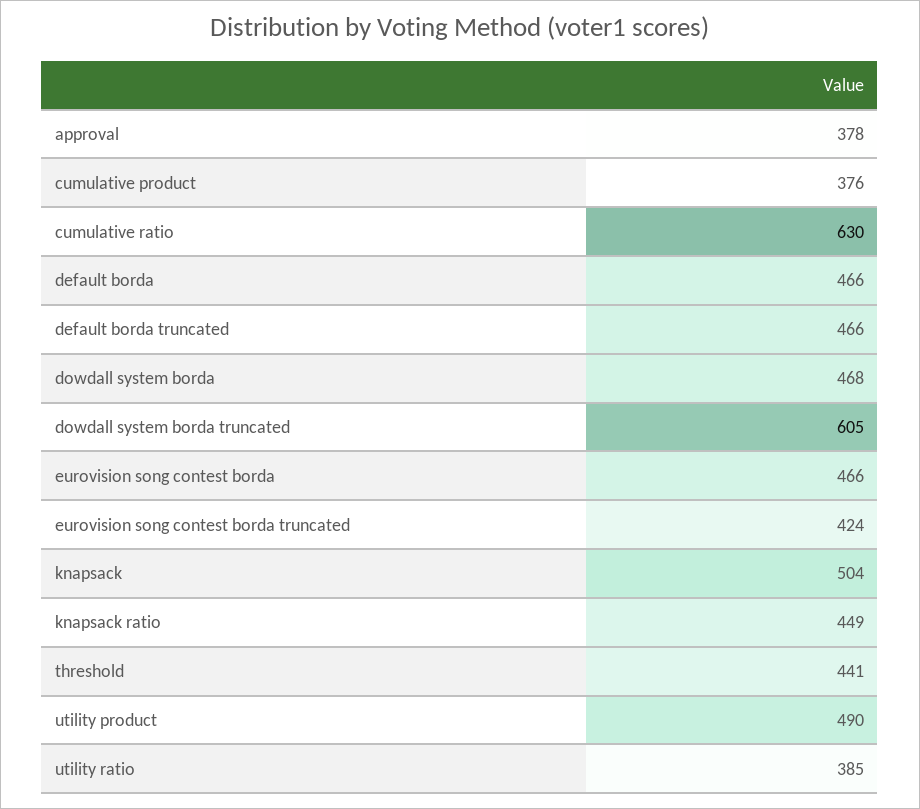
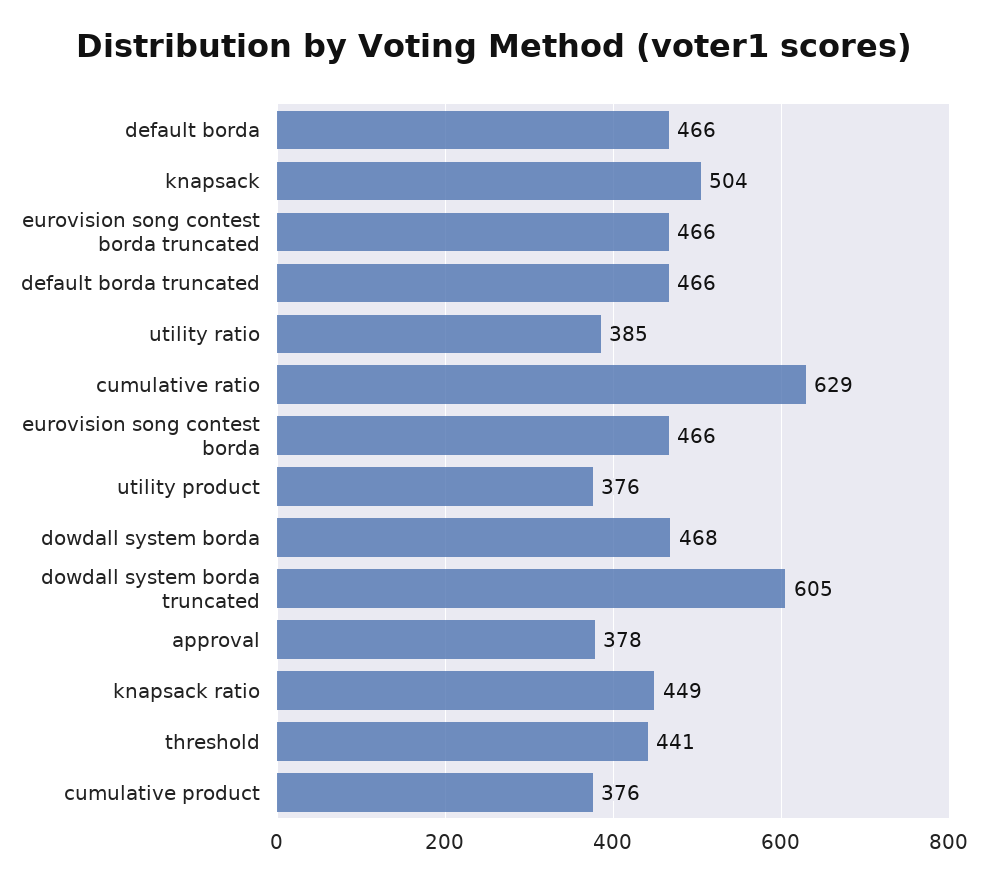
cumulative ratio: 630 -> 629
eurovision song contest borda truncated: 424 -> 466
utility product: 490 -> 376

